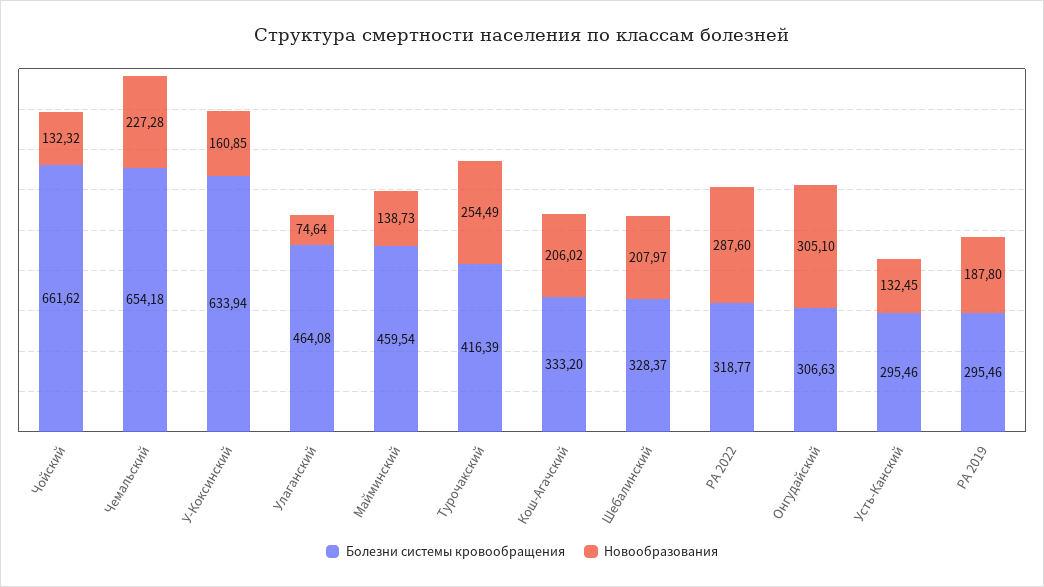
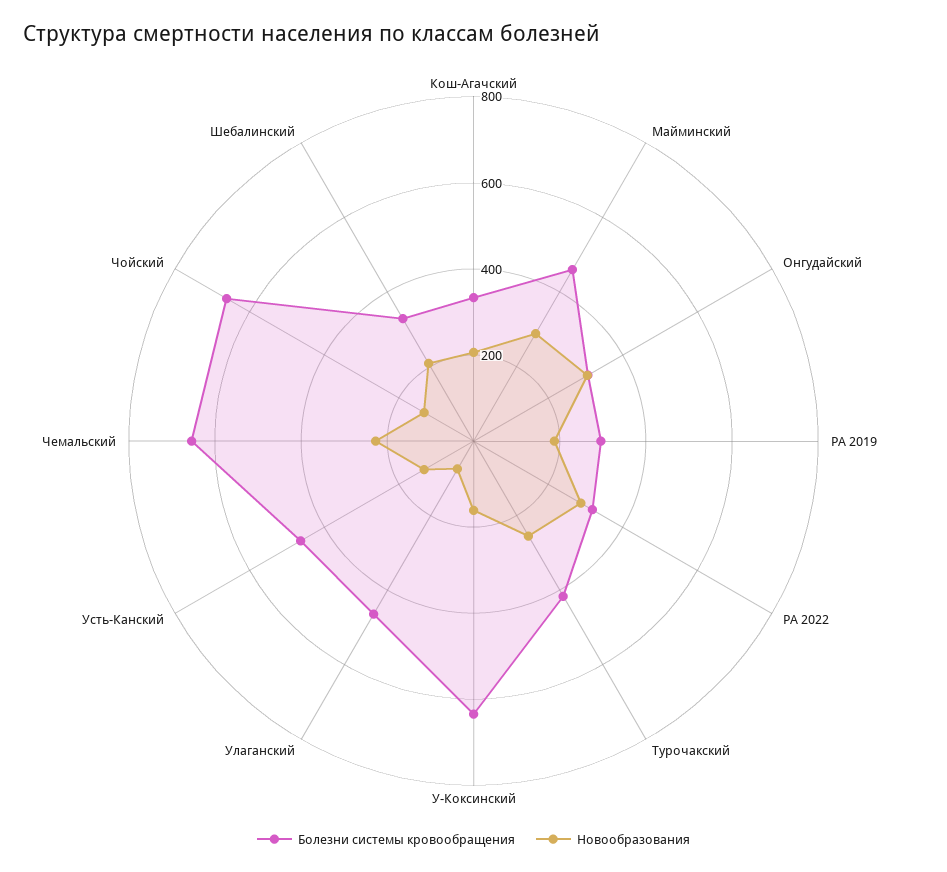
Новообразования, Майминский: 138.73 -> 300
Болезни системы кровообращения, Усть-Канский: 295.46 -> 450

